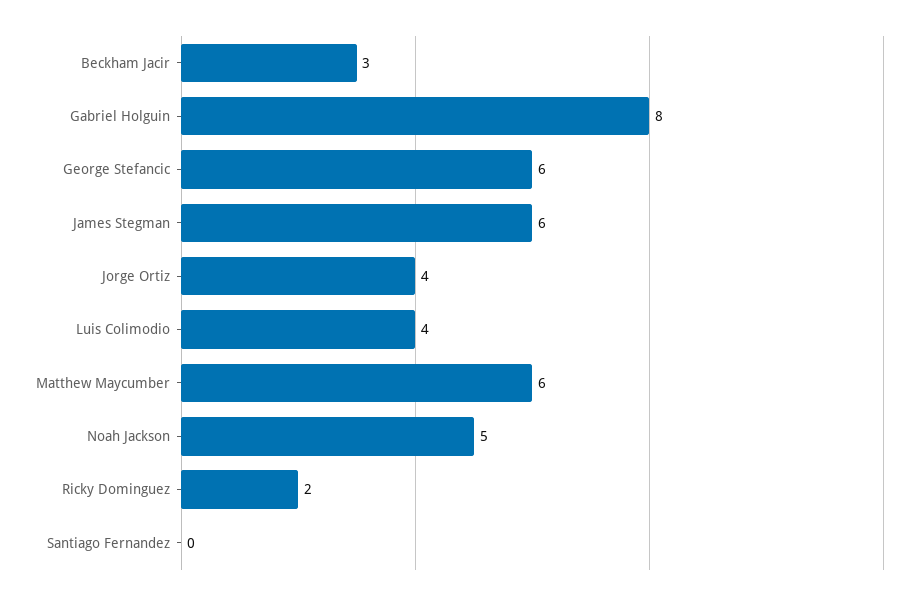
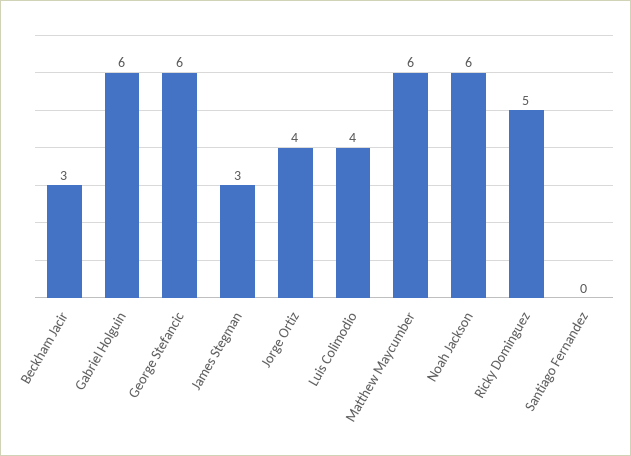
Gabriel Holguin: 8 -> 6
James Stegman: 6 -> 3
Noah Jackson: 5 -> 6
Ricky Dominguez: 2 -> 5

